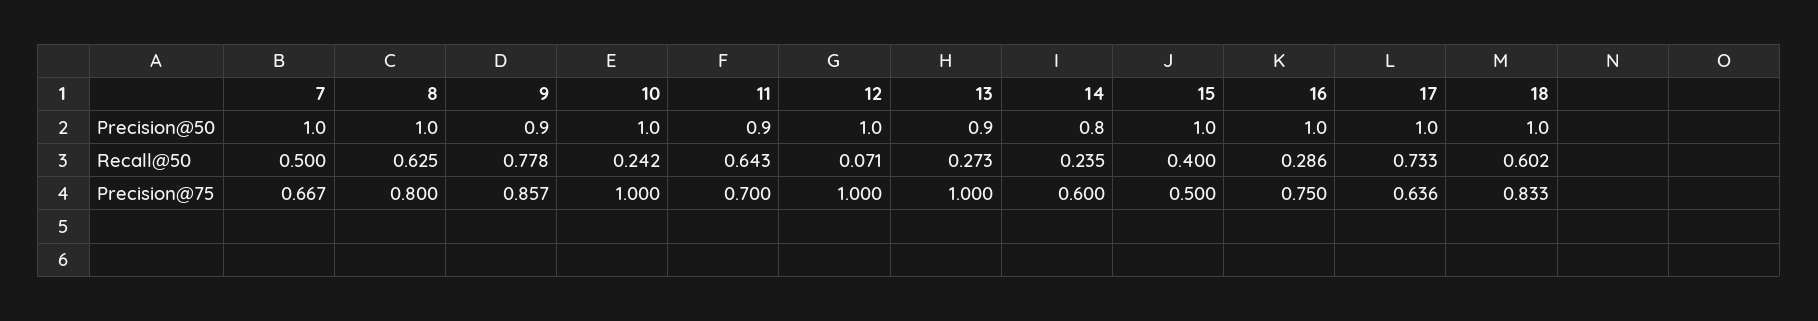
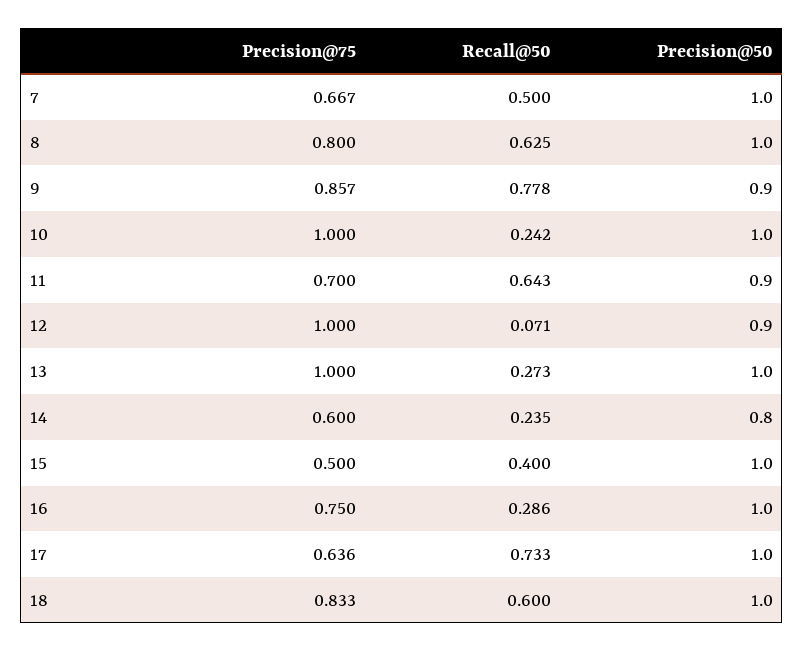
12, Precision@50: 1 -> 0.9
13, Precision@50: 0.9 -> 1
18, Recall@50: 0.602 -> 0.6

